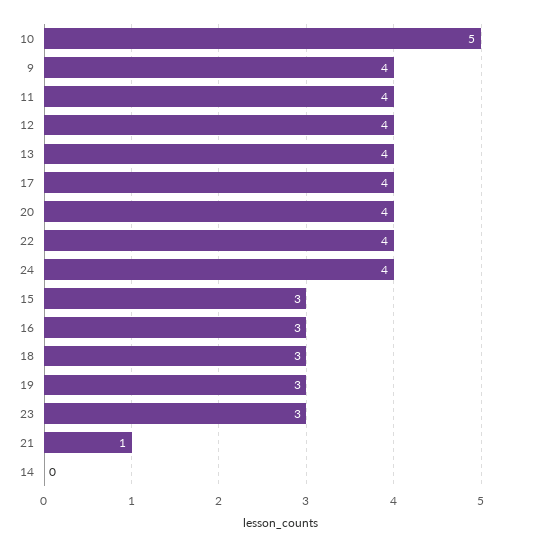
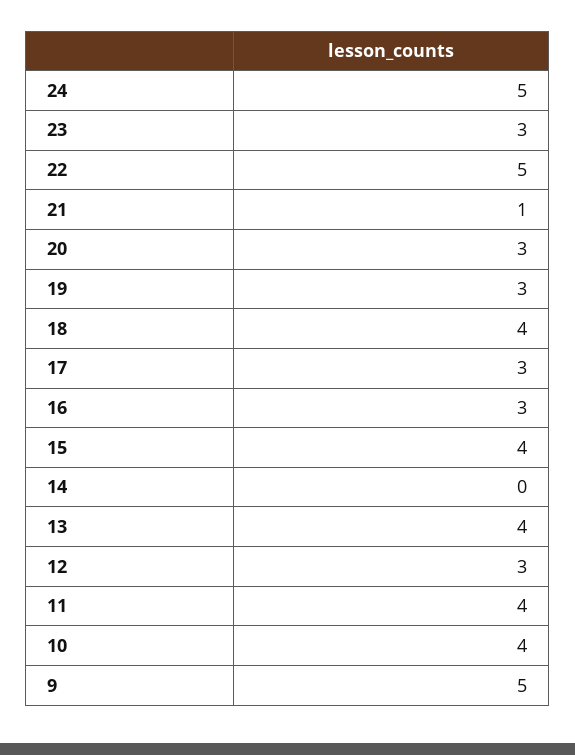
10: 5 -> 4
9: 4 -> 5
12: 4 -> 3
17: 4 -> 3
20: 4 -> 3
22: 4 -> 5
24: 4 -> 5
15: 3 -> 4
18: 3 -> 4

